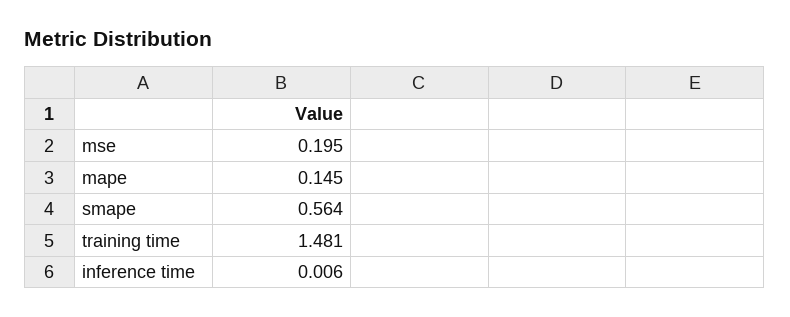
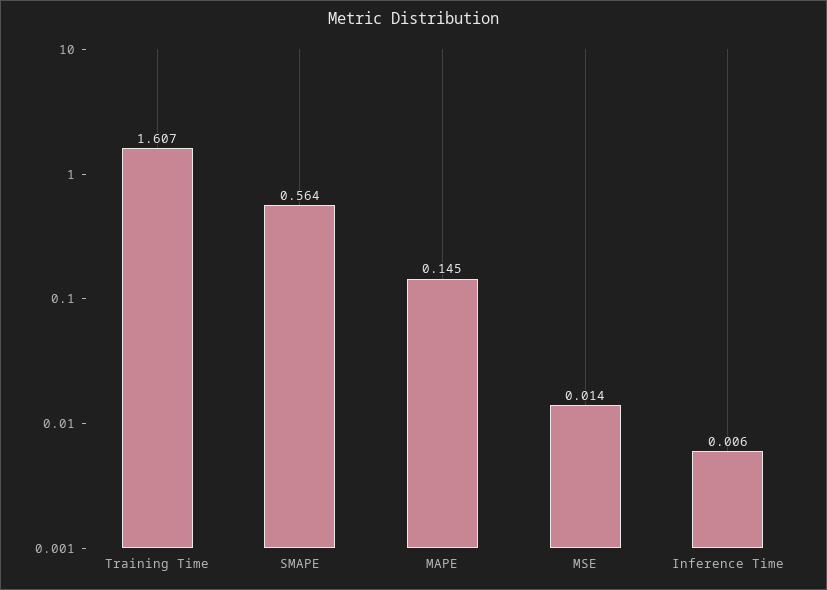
mse: 0.195 -> 0.014
training time: 1.481 -> 1.607

